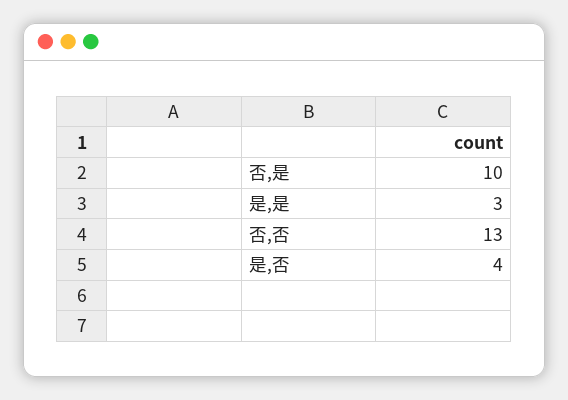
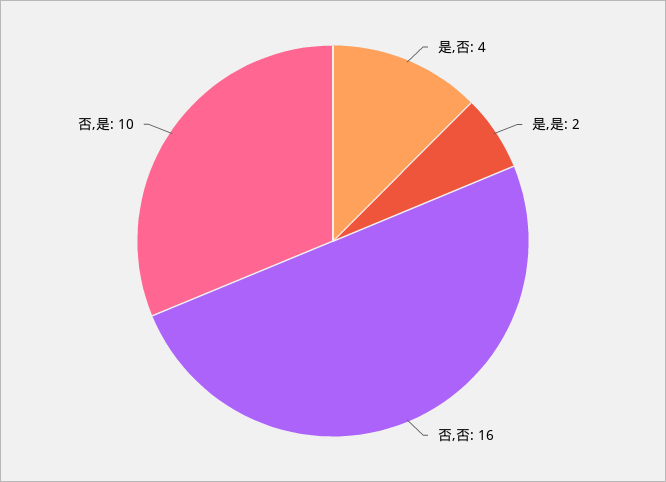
是,是: 3 -> 2
否,否: 13 -> 16

